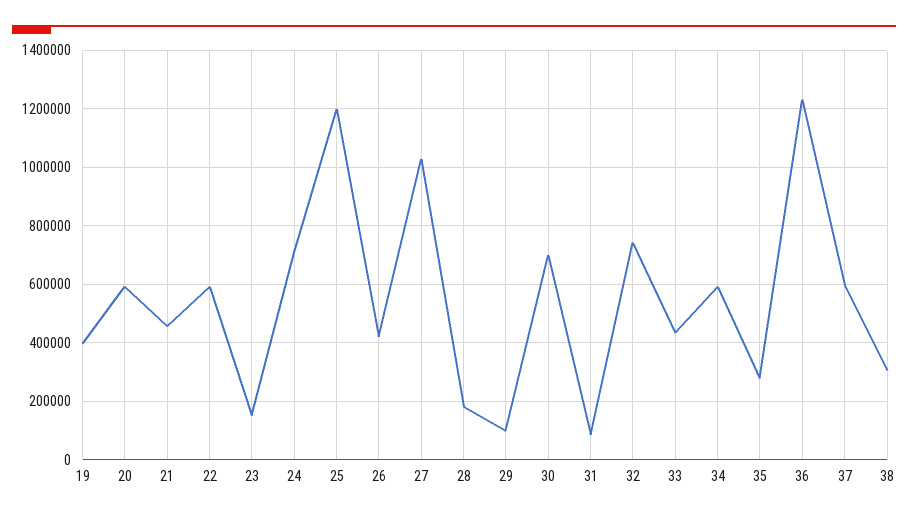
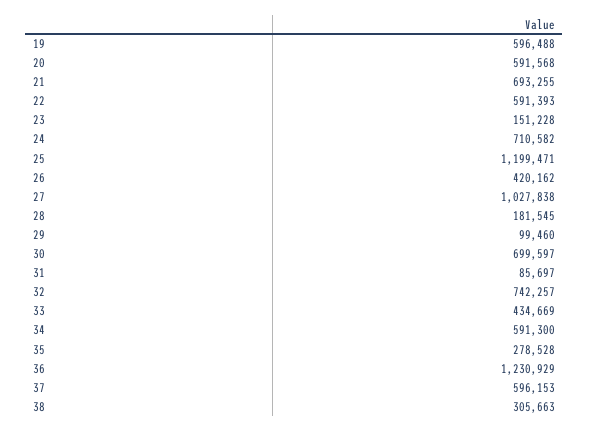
19: 400000 -> 596488
21: 450000 -> 693255

